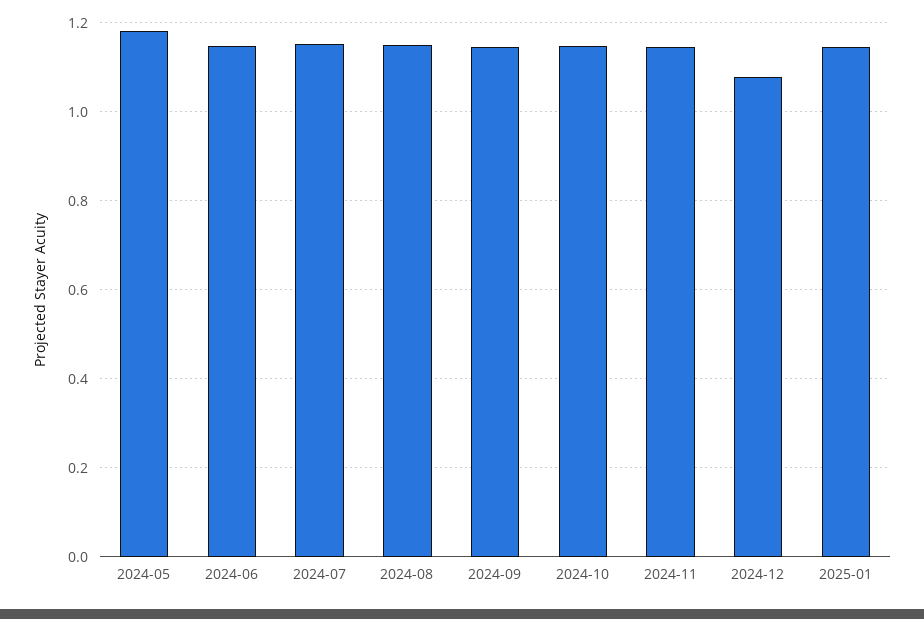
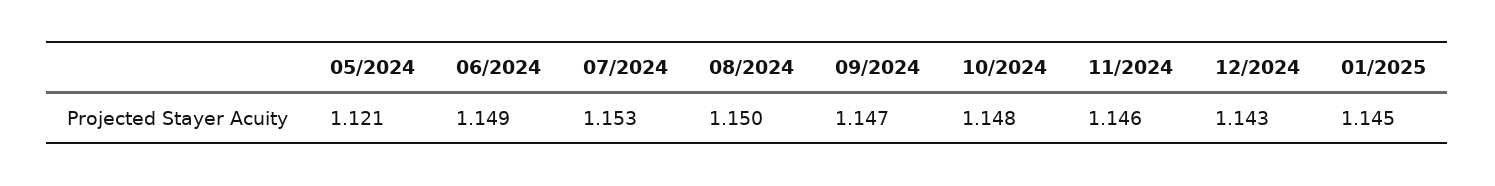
2024-05: 1.18 -> 1.121
2024-12: 1.08 -> 1.143

